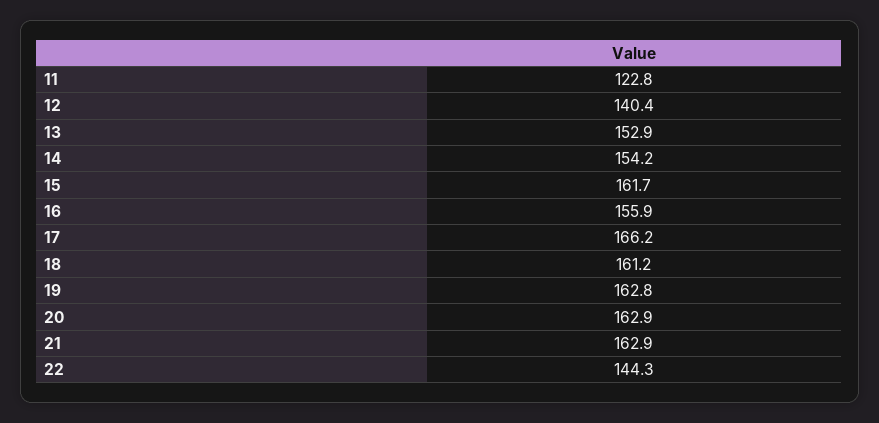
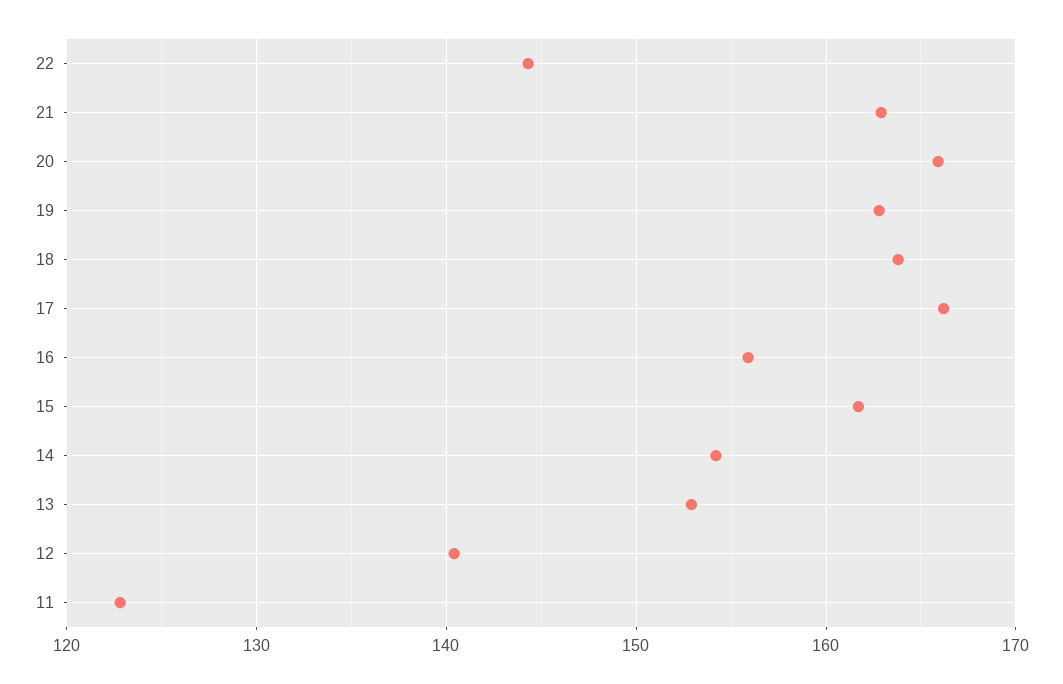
18: 161.2 -> 164
20: 162.9 -> 166

